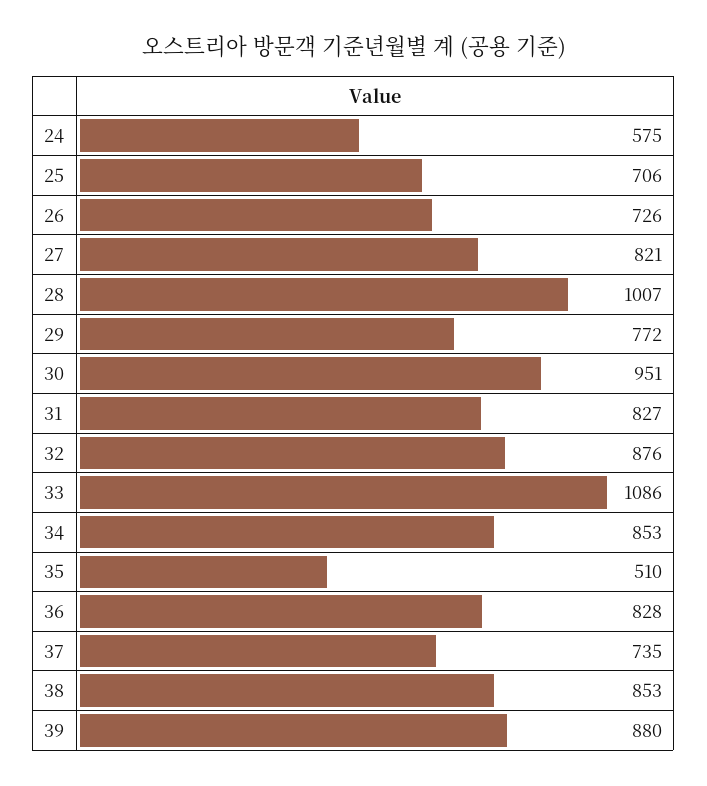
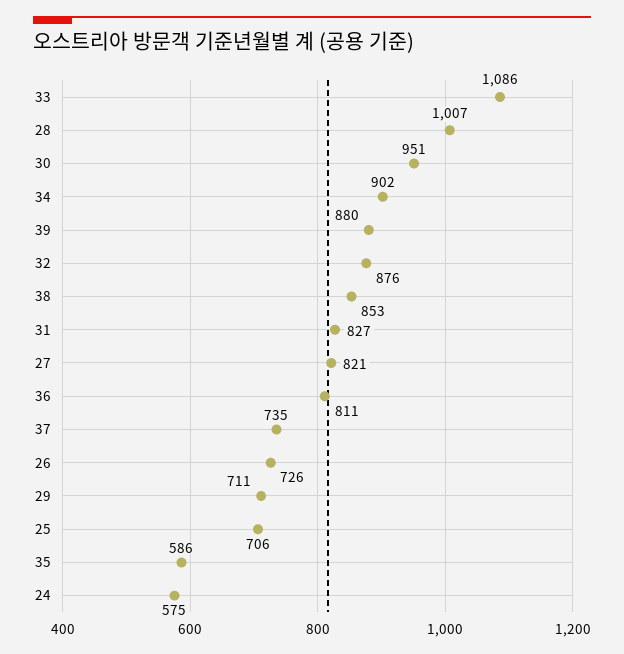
29: 772 -> 711
34: 853 -> 902
35: 510 -> 586
36: 828 -> 811

